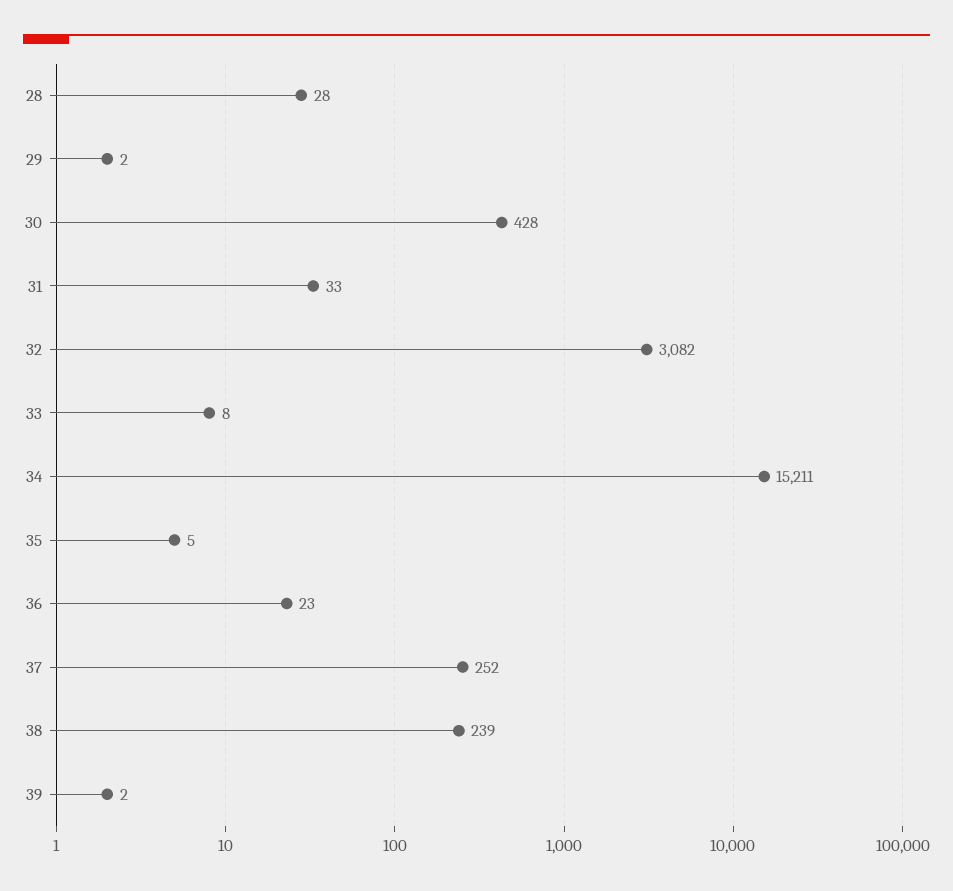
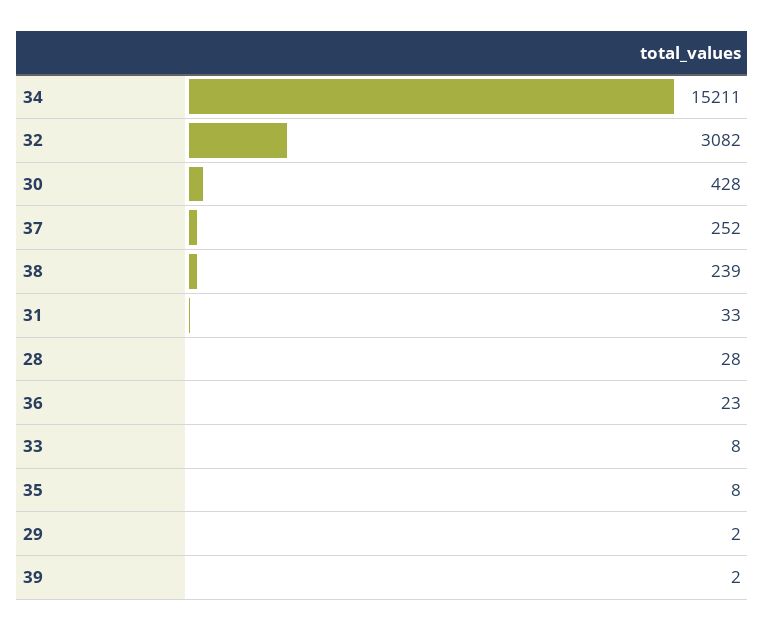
35: 5 -> 8

